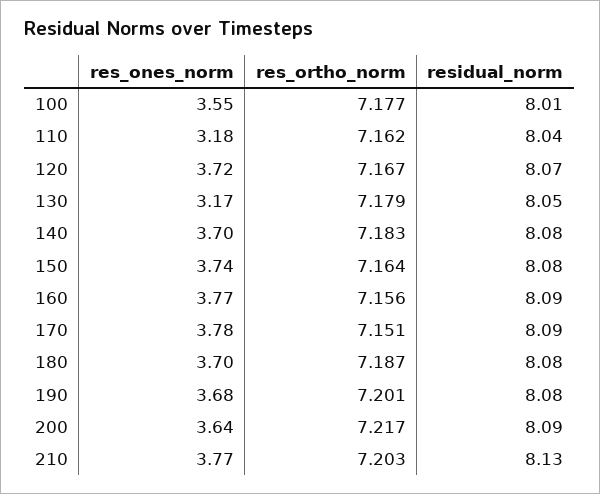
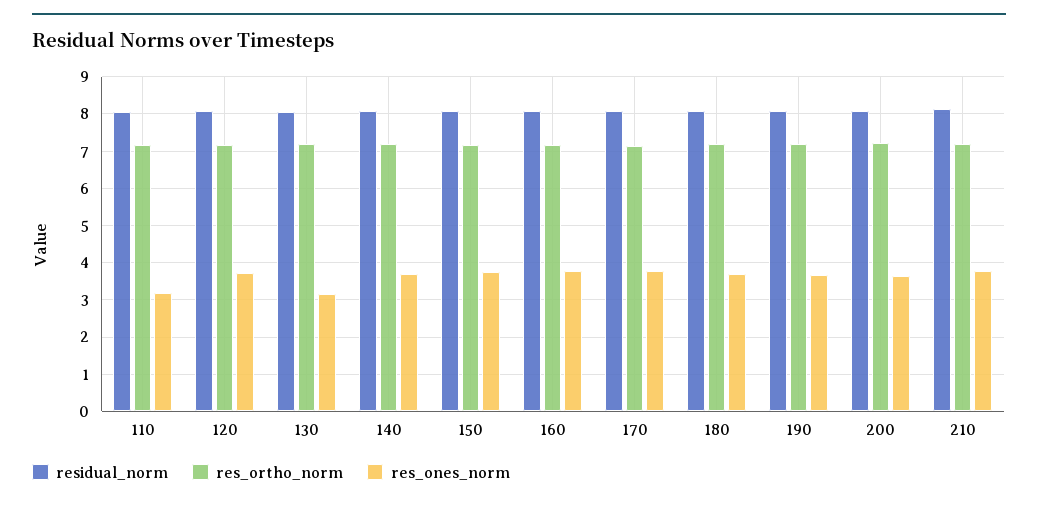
res_ones_norm, 100: 3.55 -> none
res_ortho_norm, 100: 7.177 -> none
residual_norm, 100: 8.01 -> none

